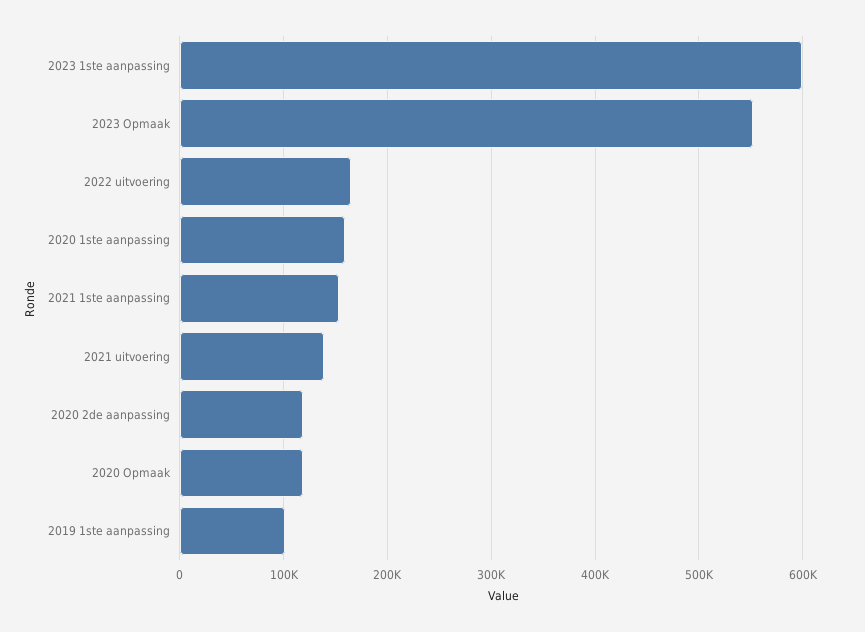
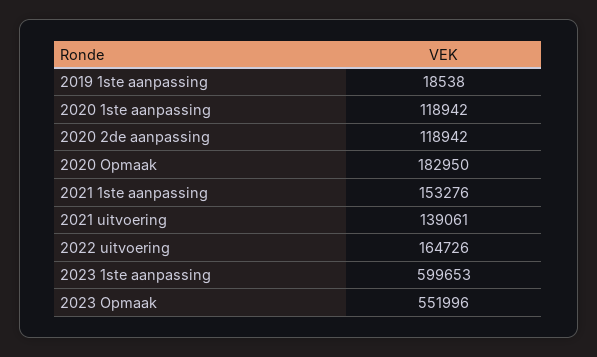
2020 1ste aanpassing: 160000 -> 118942
2020 Opmaak: 120000 -> 182950
2019 1ste aanpassing: 100000 -> 18538

